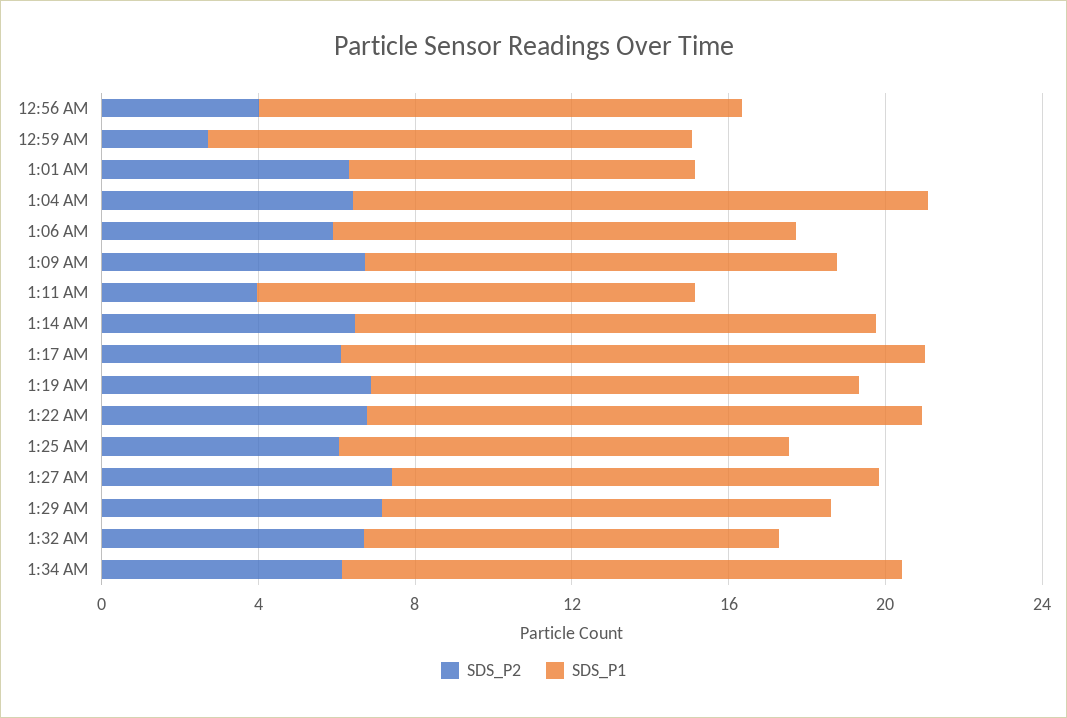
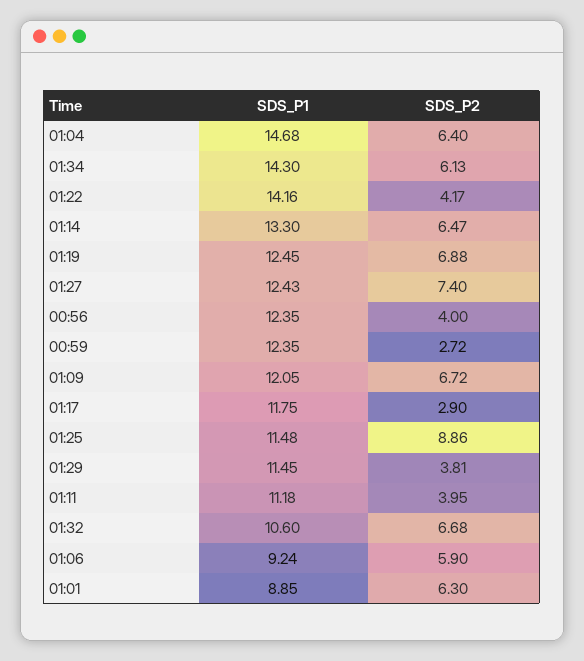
SDS_P1, 1:06 AM: 12 -> 9.24
SDS_P2, 1:17 AM: 6 -> 2.9
SDS_P1, 1:17 AM: 15 -> 11.75
SDS_P2, 1:22 AM: 7 -> 4.17
SDS_P2, 1:25 AM: 6 -> 8.86
SDS_P2, 1:29 AM: 7 -> 3.81

